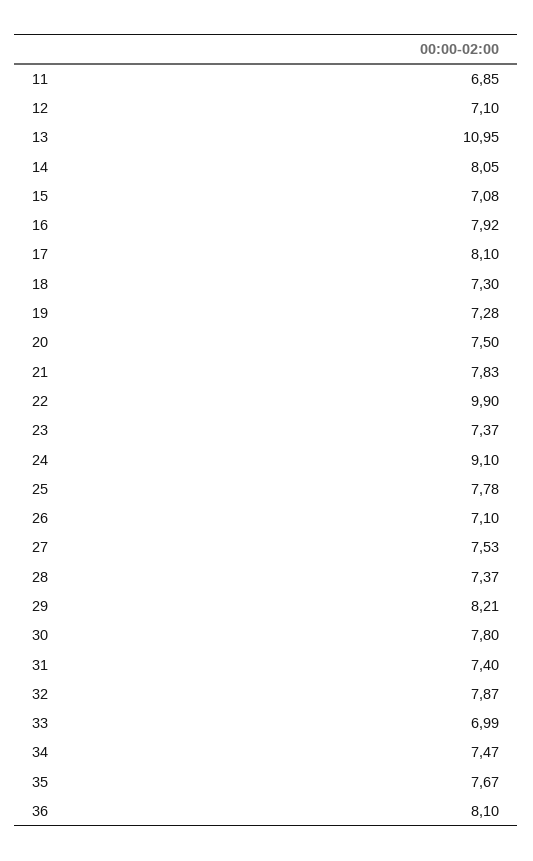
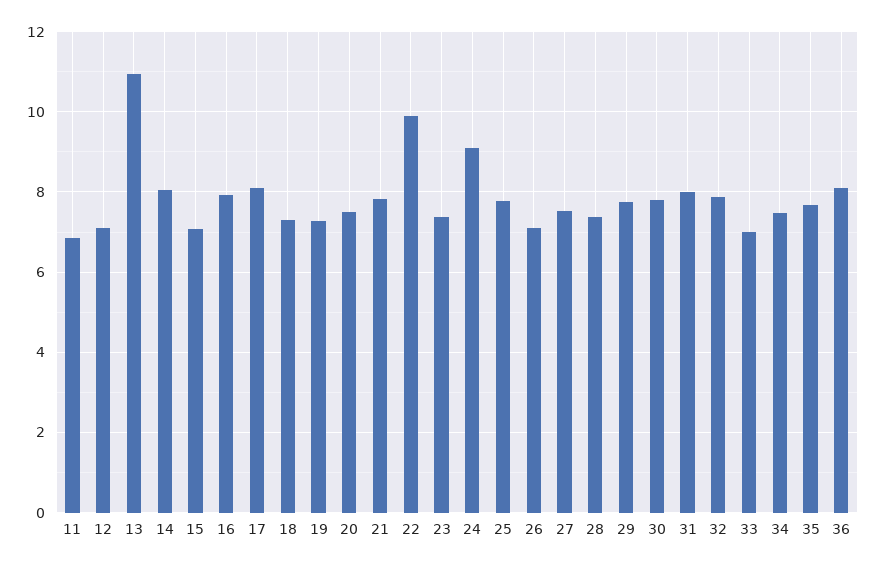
29: 8.21 -> 7.8
31: 7.4 -> 8

